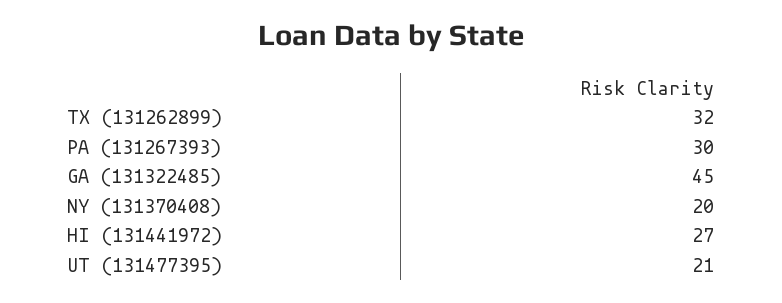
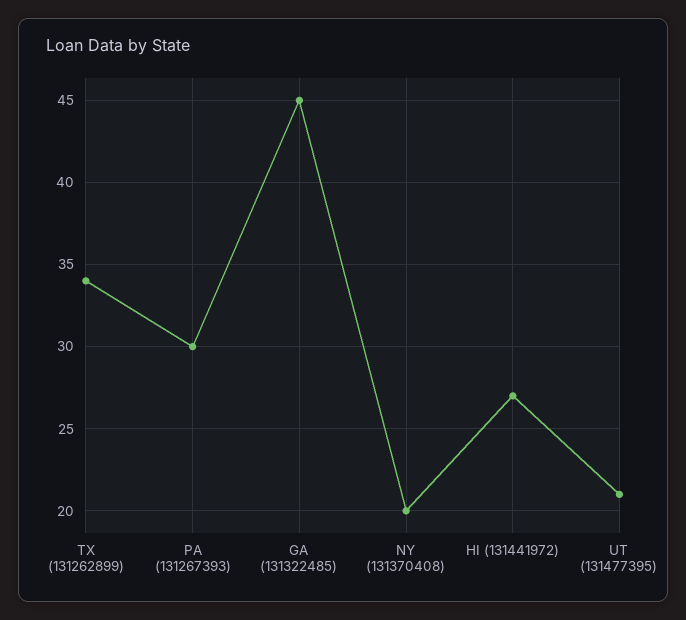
TX (131262899): 32 -> 34

